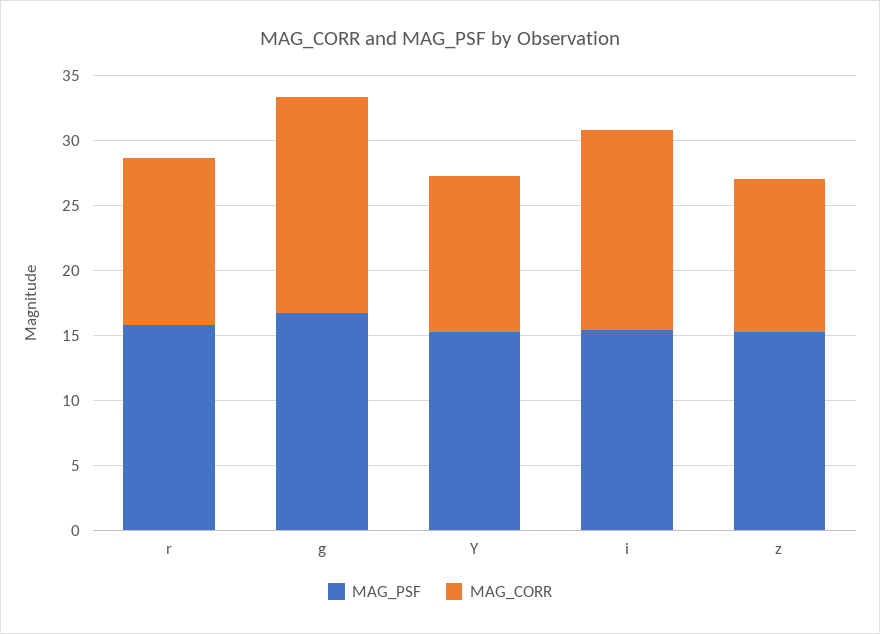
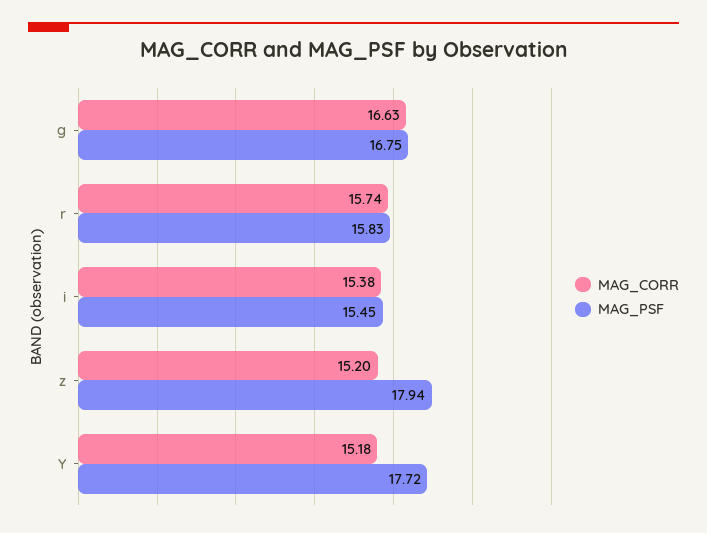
MAG_CORR, r: 13 -> 15.74
MAG_PSF, Y: 15 -> 17.72
MAG_CORR, Y: 12 -> 15.18
MAG_PSF, z: 15 -> 17.94
MAG_CORR, z: 12 -> 15.2

